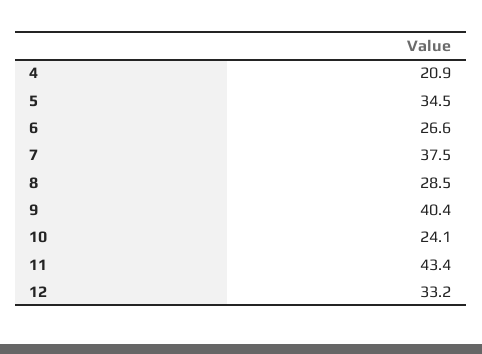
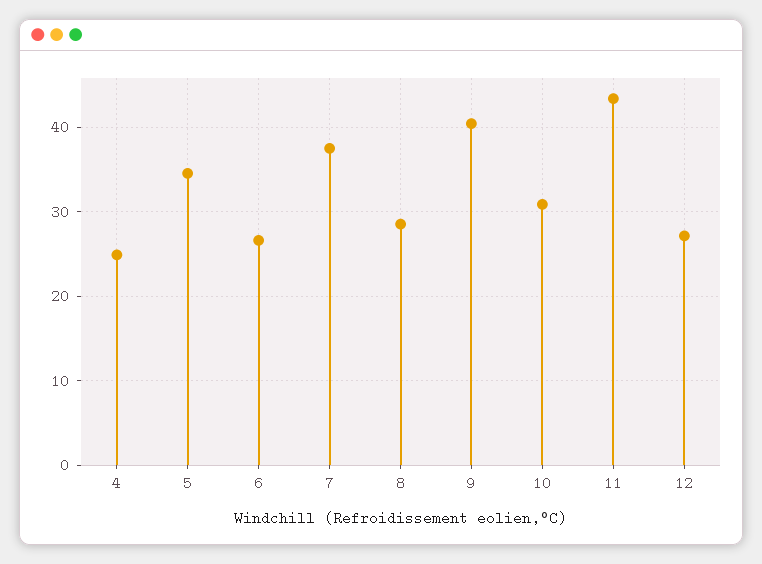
4: 20.9 -> 25
10: 24.1 -> 31
12: 33.2 -> 27

